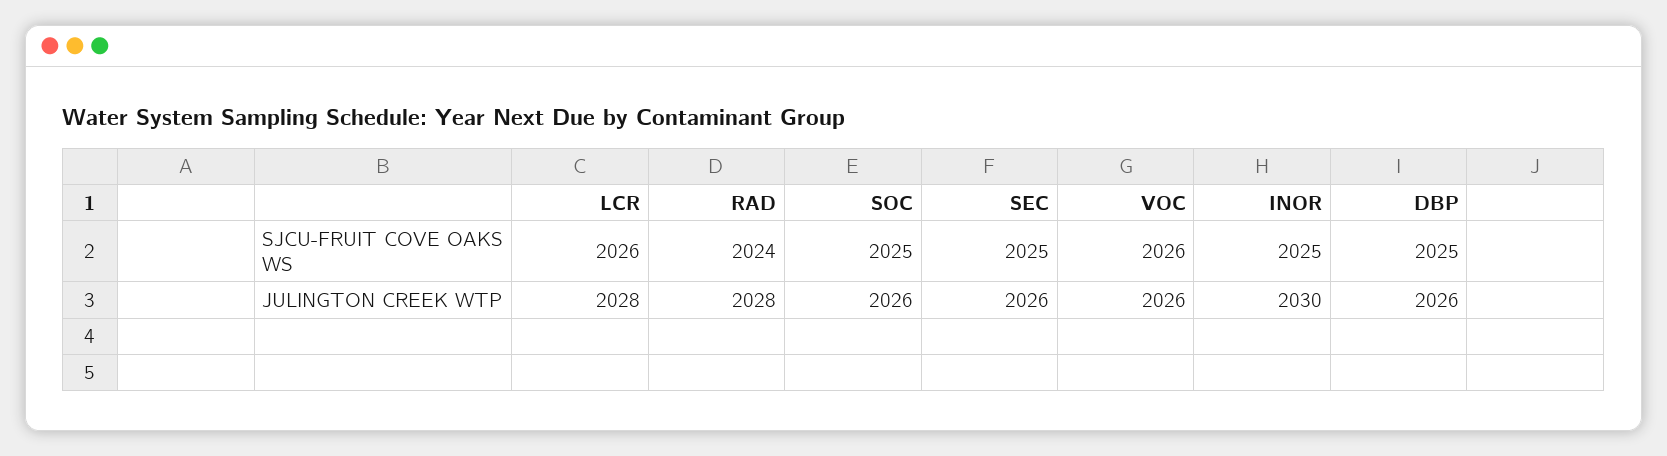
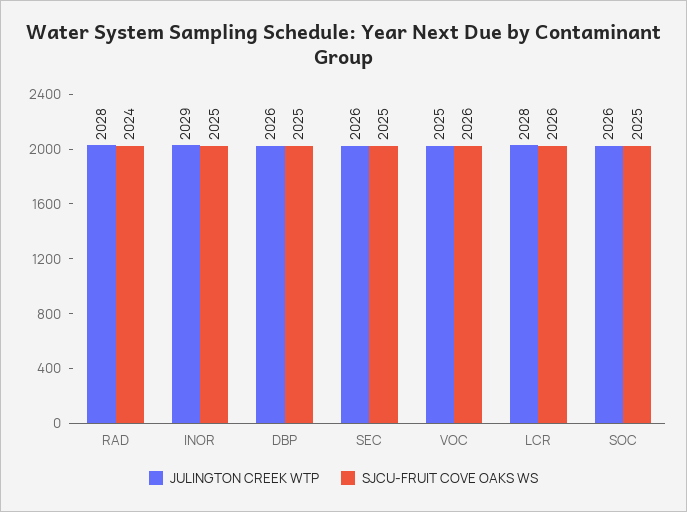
JULINGTON CREEK WTP, VOC: 2026 -> 2025
JULINGTON CREEK WTP, INOR: 2030 -> 2029

